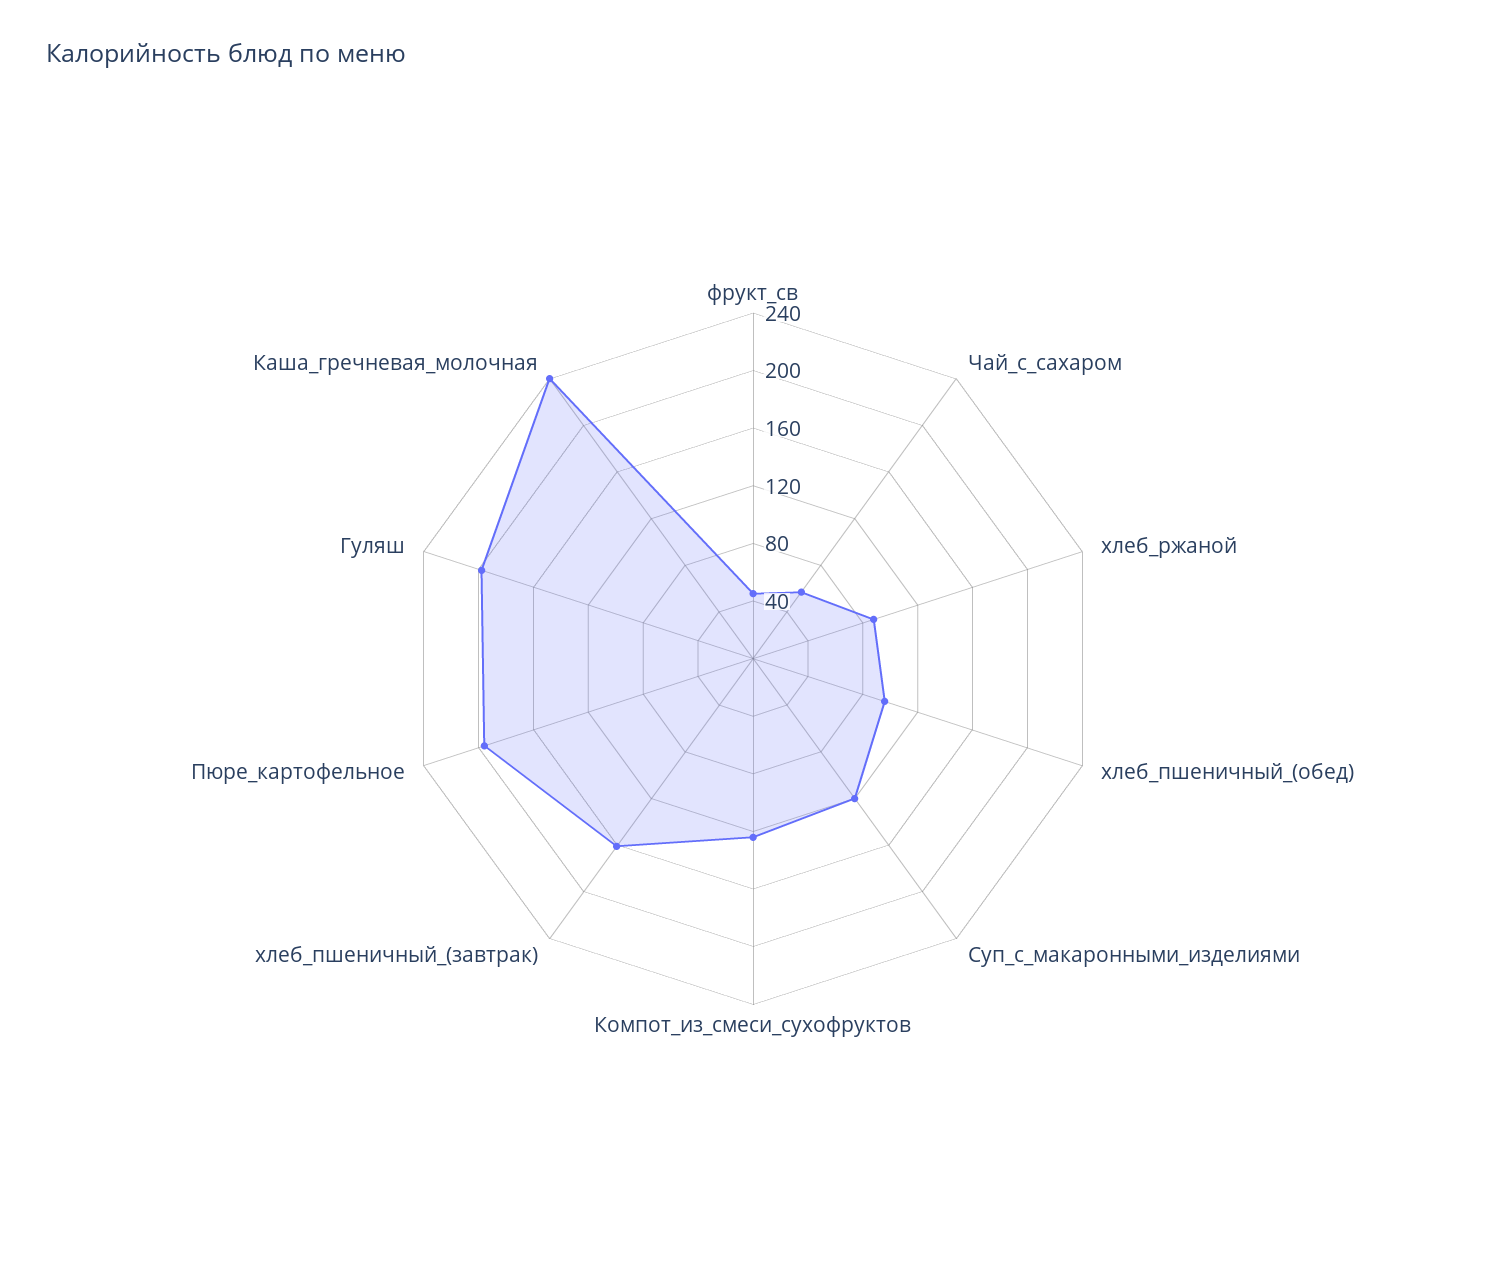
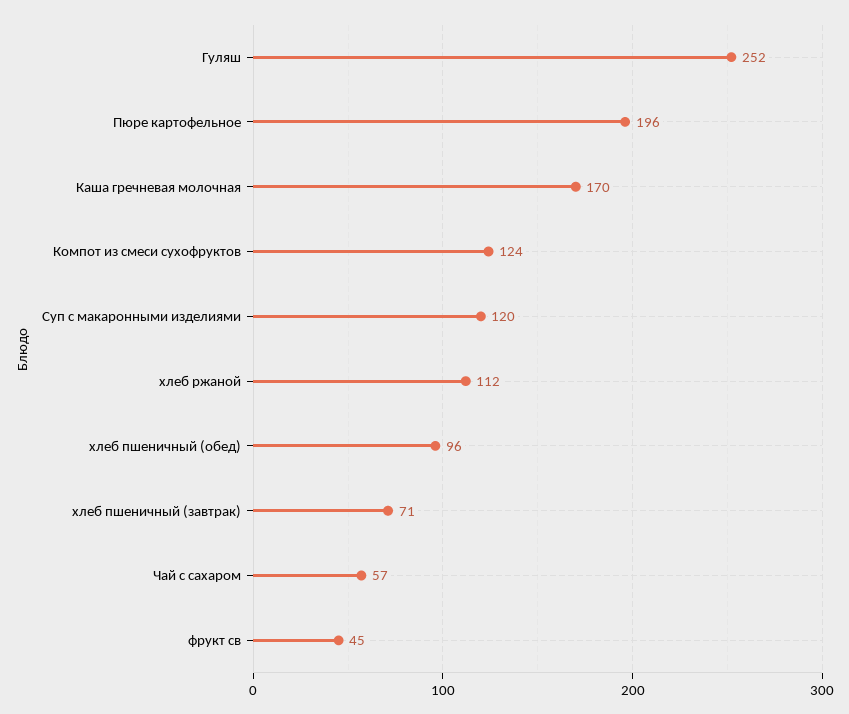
хлеб_ржаной: 90 -> 112
хлеб_пшеничный_(завтрак): 160 -> 71
Гуляш: 200 -> 252
Каша_гречневая_молочная: 240 -> 170

